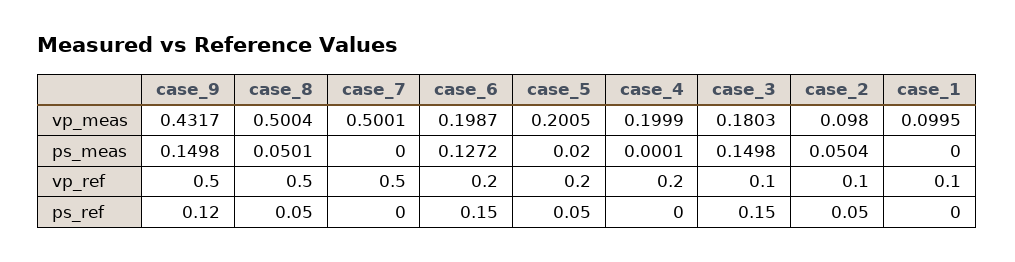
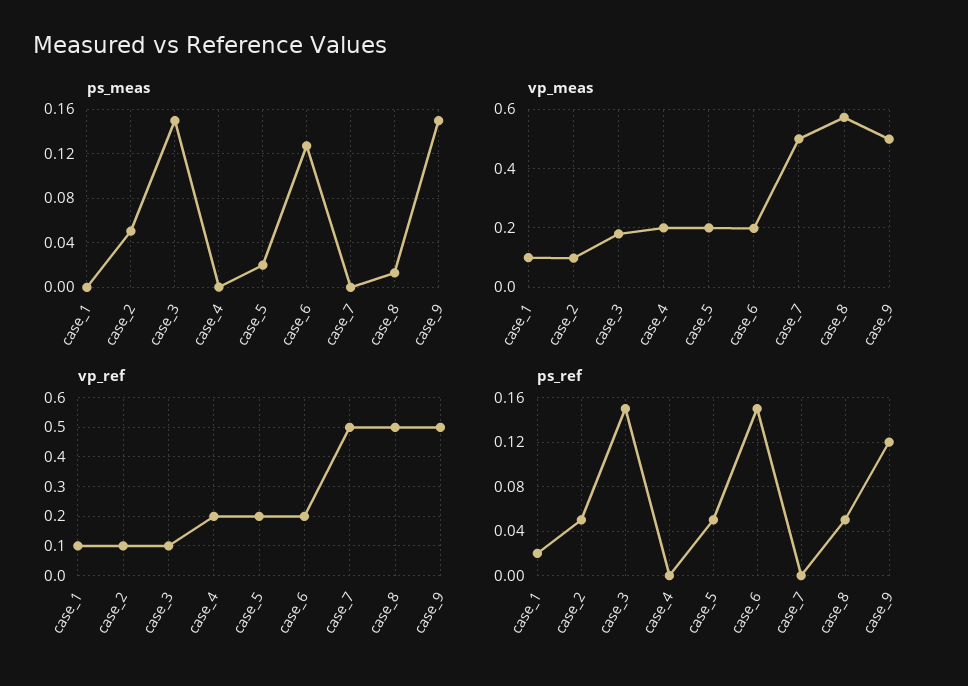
vp_meas, case_9: 0.4317 -> 0.5
vp_meas, case_8: 0.5004 -> 0.575
ps_meas, case_8: 0.0501 -> 0.01
ps_ref, case_1: 0 -> 0.02

